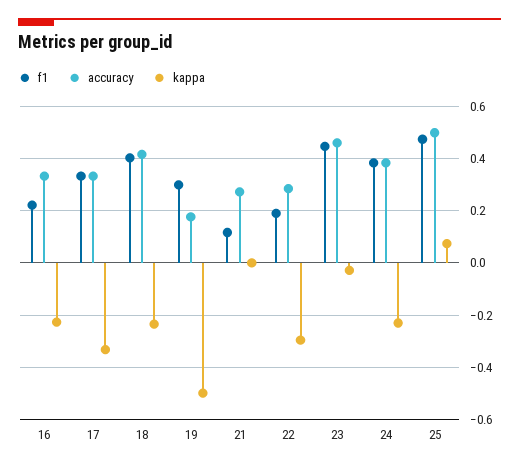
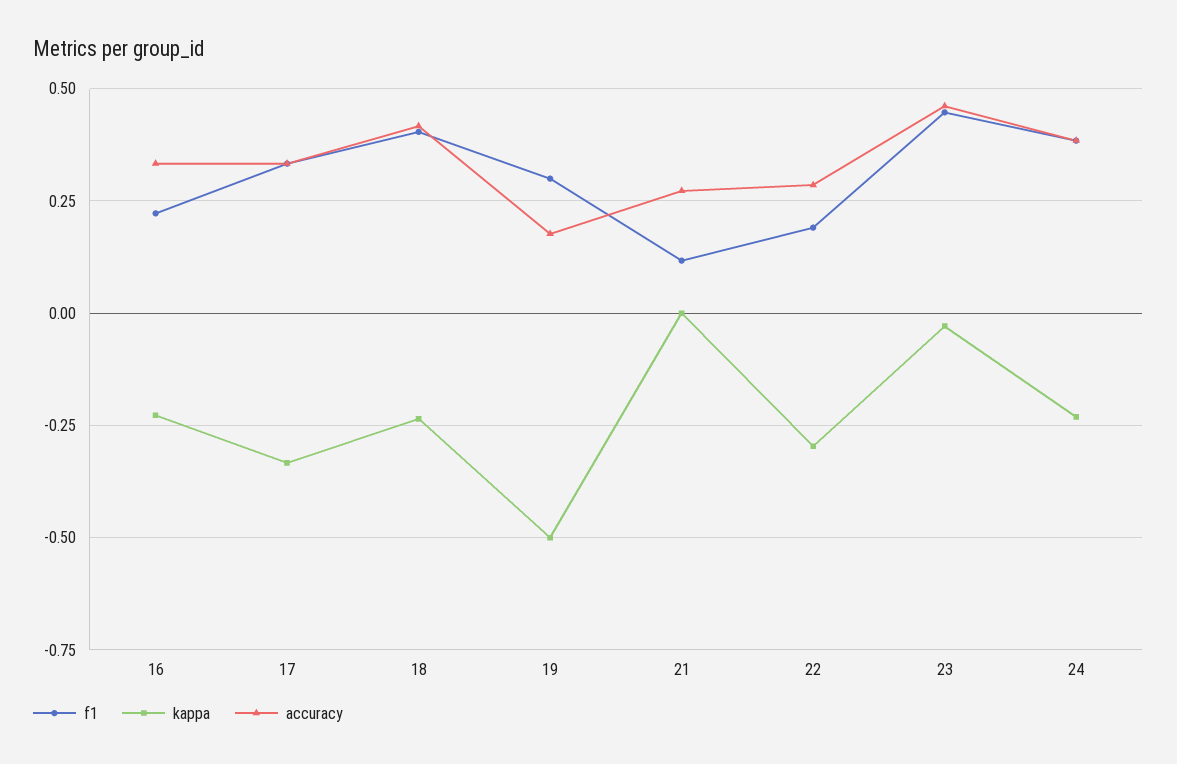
f1, 25: 0.475 -> none
accuracy, 25: 0.5 -> none
kappa, 25: 0.075 -> none

